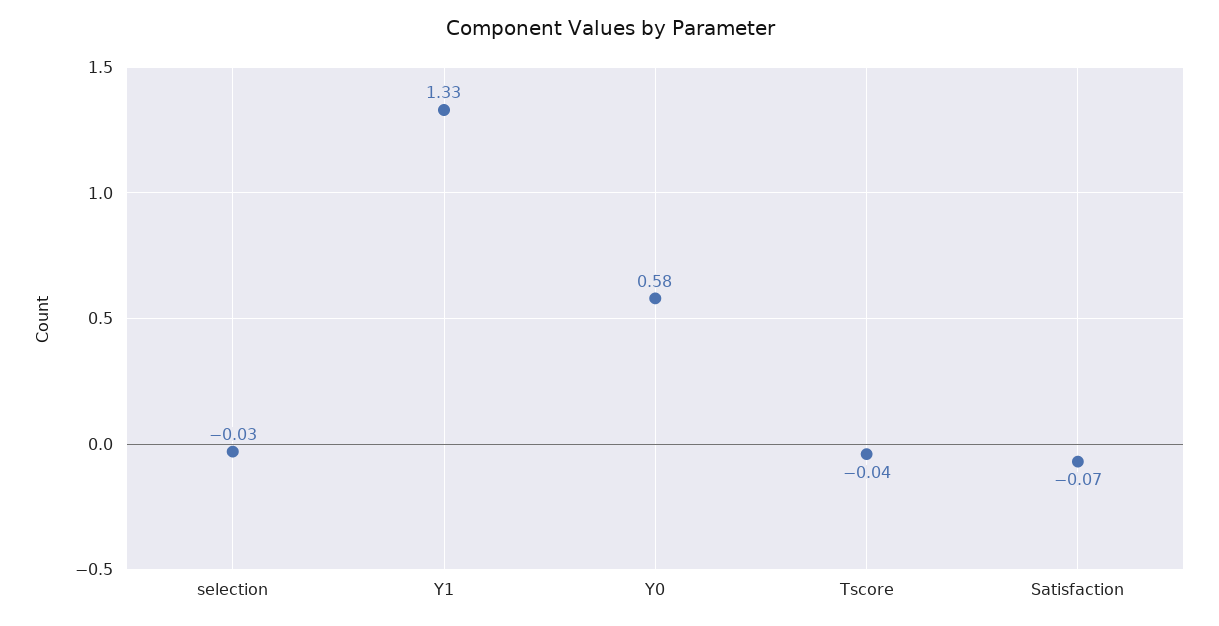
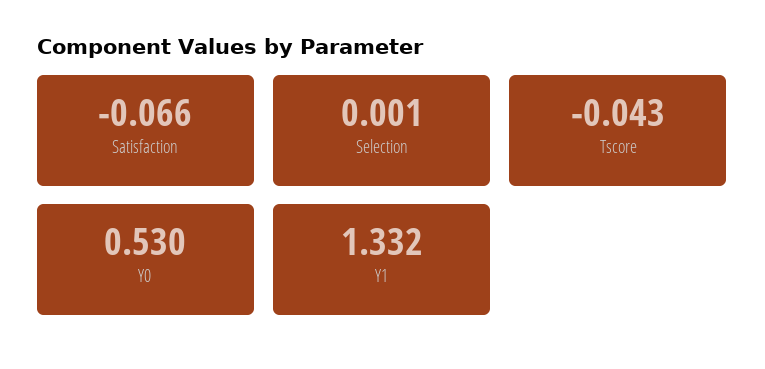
selection: -0.03 -> 0.001
Y0: 0.58 -> 0.53

